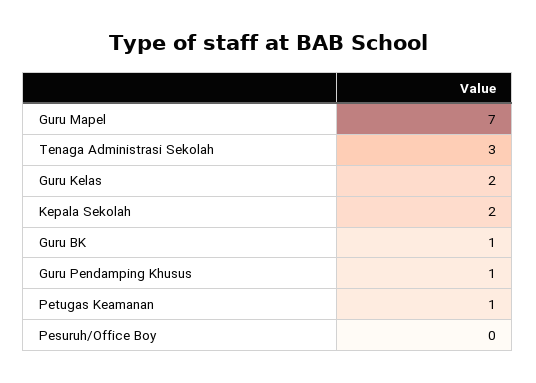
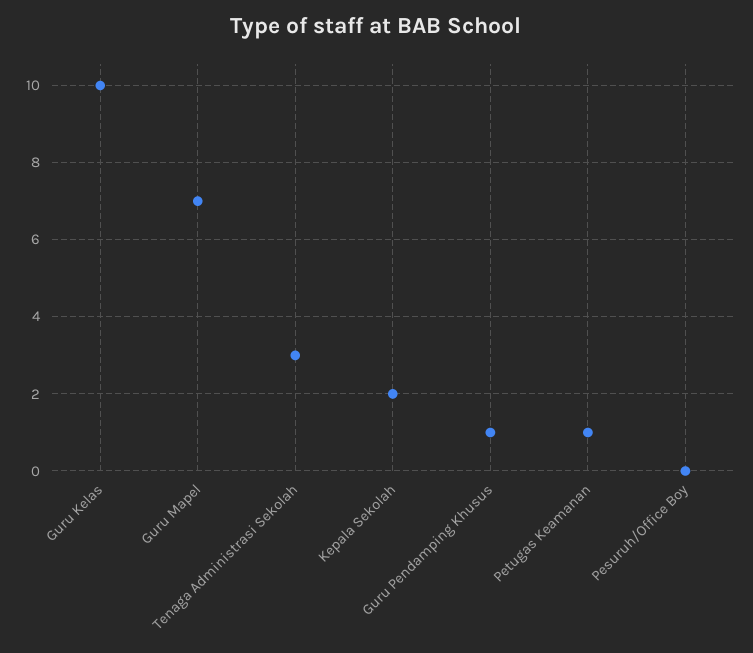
Guru Kelas: 2 -> 10
Guru BK: 1 -> none

